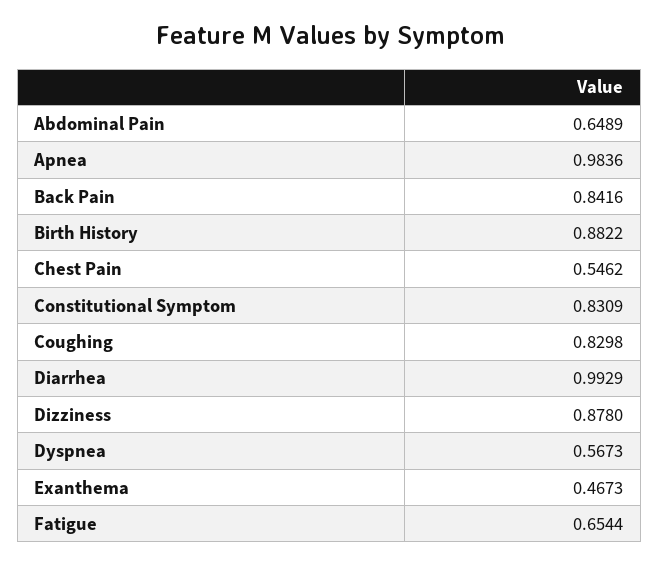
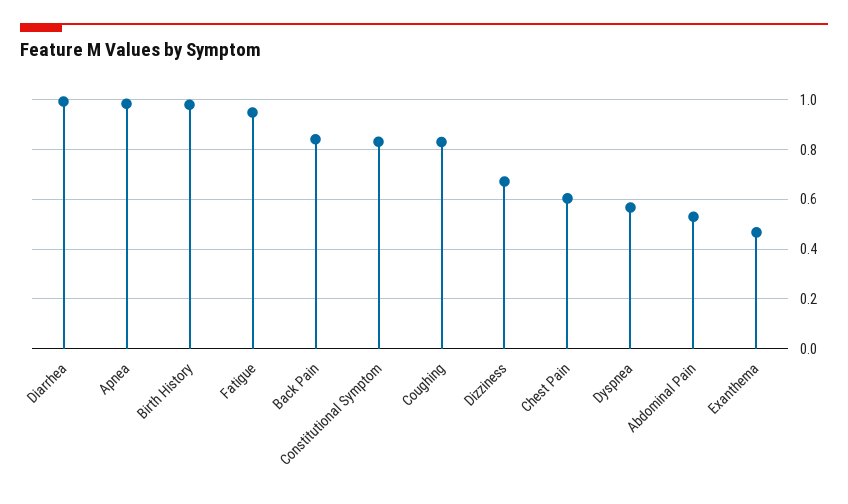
Abdominal Pain: 0.6489 -> 0.525
Birth History: 0.8822 -> 0.975
Chest Pain: 0.5462 -> 0.6
Dizziness: 0.878 -> 0.675
Fatigue: 0.6544 -> 0.95

